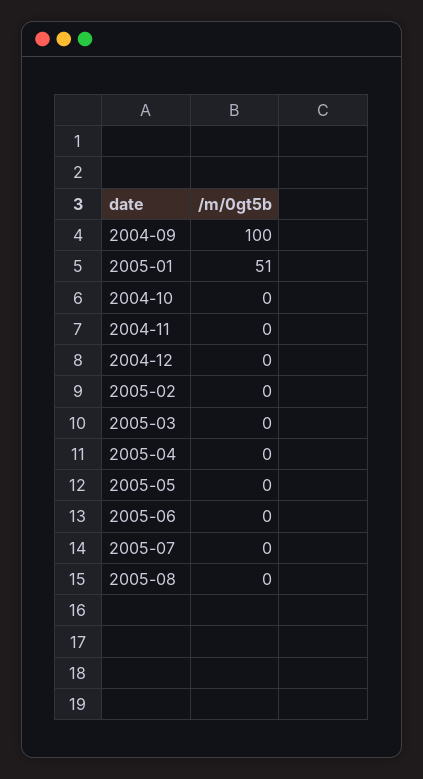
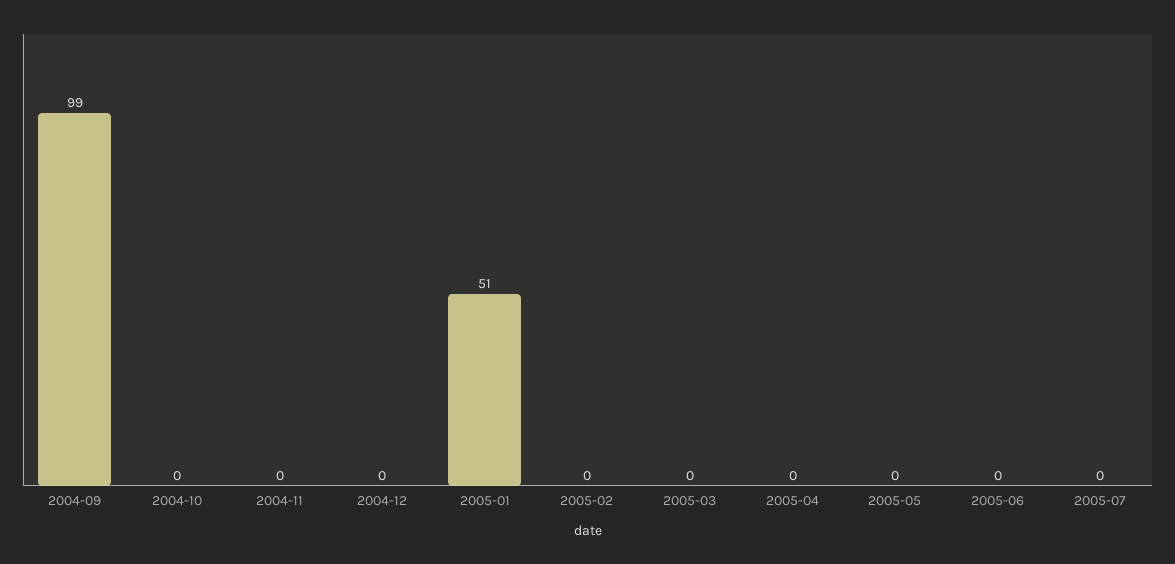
2004-09: 100 -> 99
2005-08: 0 -> none

